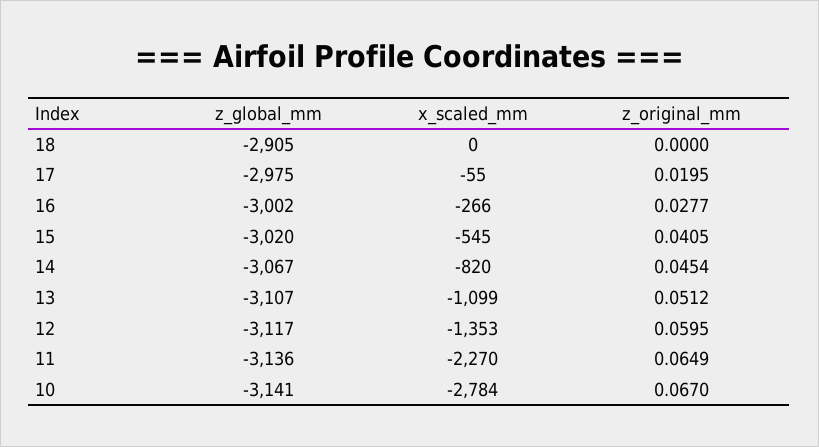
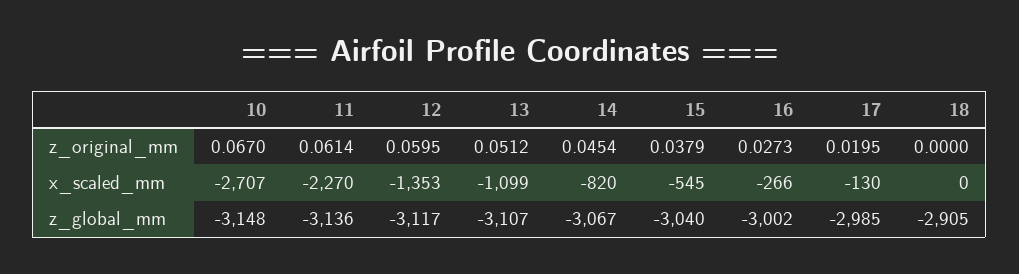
z_global_mm, 17: -2975 -> -2985
x_scaled_mm, 17: -55 -> -130
z_original_mm, 16: 0.0277 -> 0.0273
z_global_mm, 15: -3020 -> -3040
z_original_mm, 15: 0.0405 -> 0.0379
z_original_mm, 11: 0.0649 -> 0.0614
z_global_mm, 10: -3141 -> -3148
x_scaled_mm, 10: -2784 -> -2707

